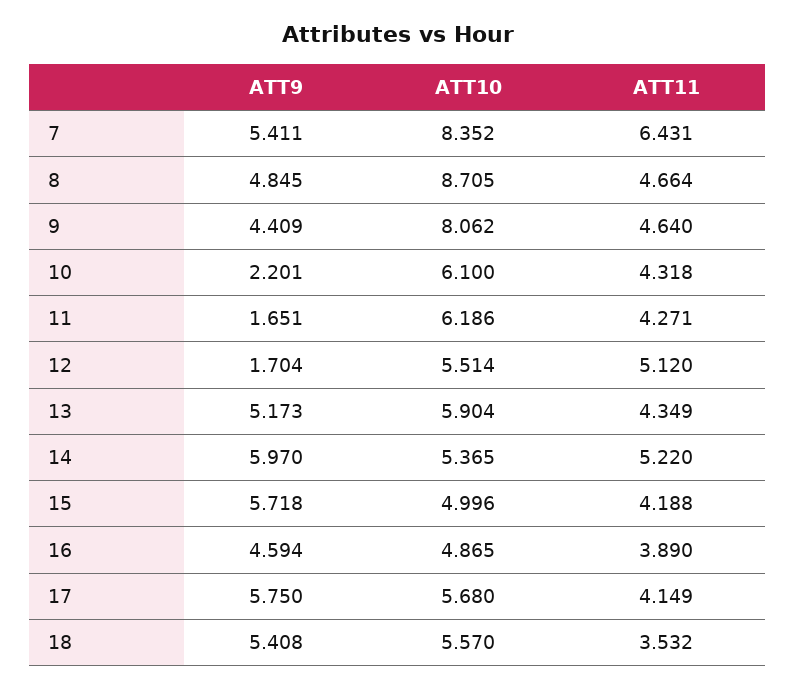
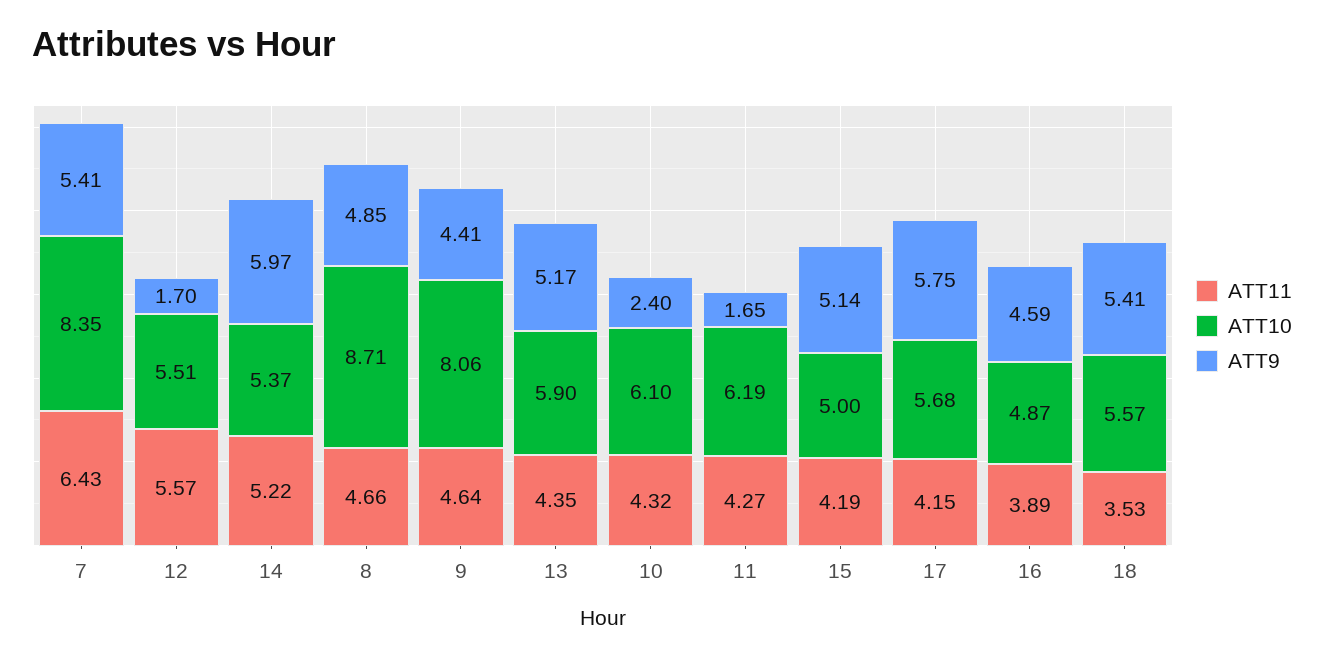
ATT9, 10: 2.201 -> 2.4
ATT11, 12: 5.12 -> 5.57
ATT9, 15: 5.718 -> 5.14

